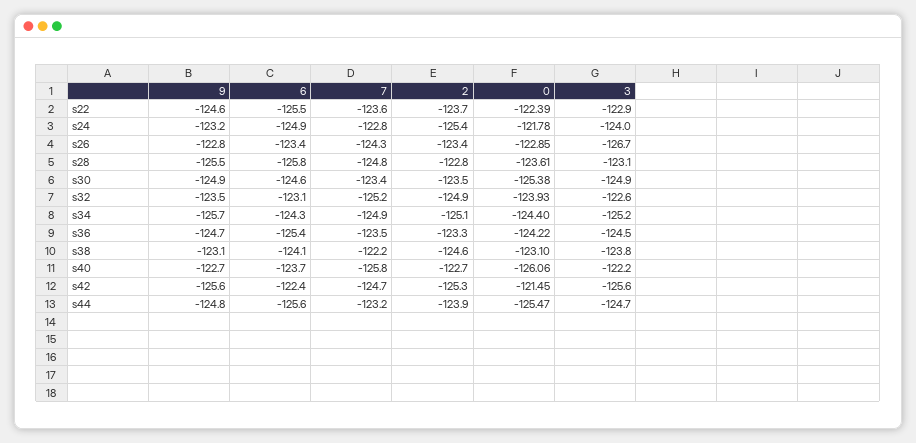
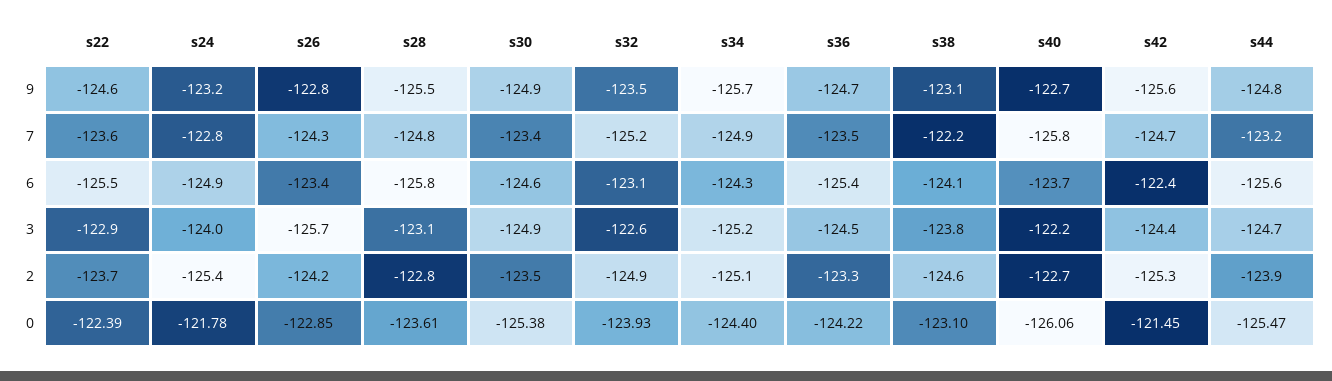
2, s26: -123.4 -> -124.2
3, s26: -126.7 -> -125.7
3, s42: -125.6 -> -124.4

